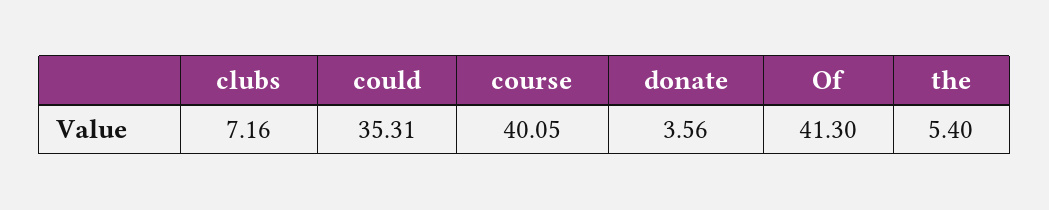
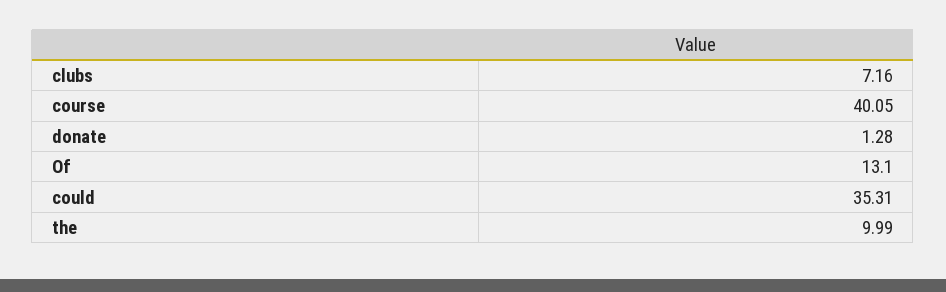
donate: 3.56 -> 1.28
Of: 41.3 -> 13.1
the: 5.4 -> 9.99

